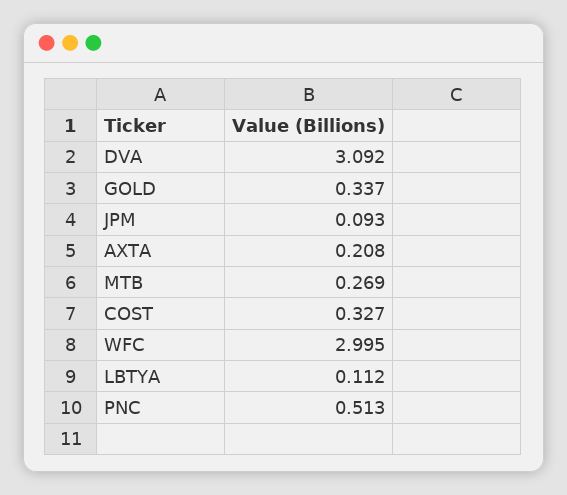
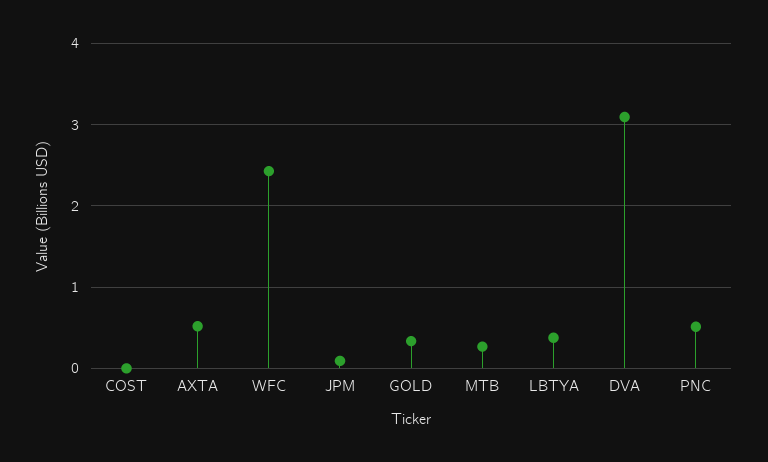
AXTA: 0.208 -> 0.5
COST: 0.327 -> 0
WFC: 2.995 -> 2.4
LBTYA: 0.112 -> 0.4

